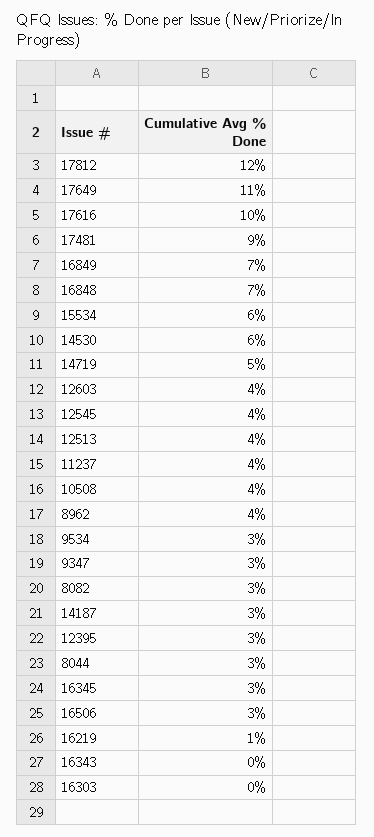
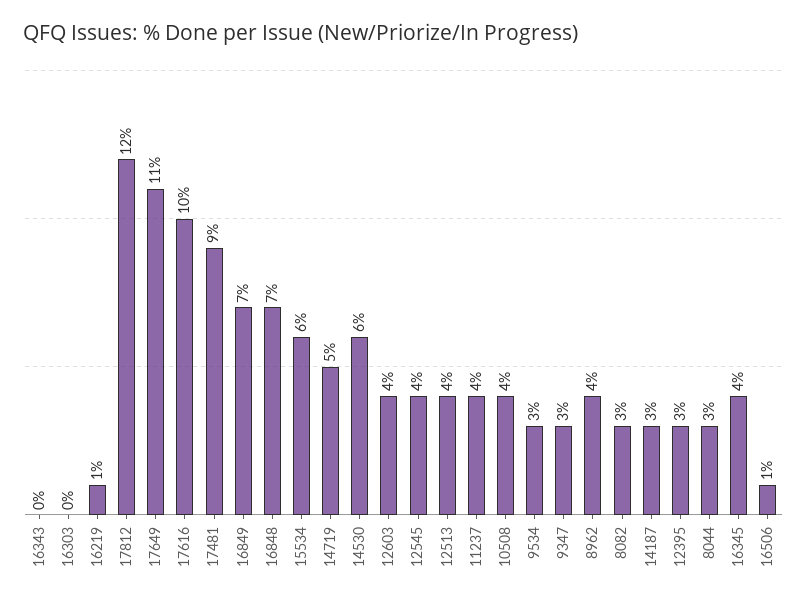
16345: 3 -> 4
16506: 3 -> 1

